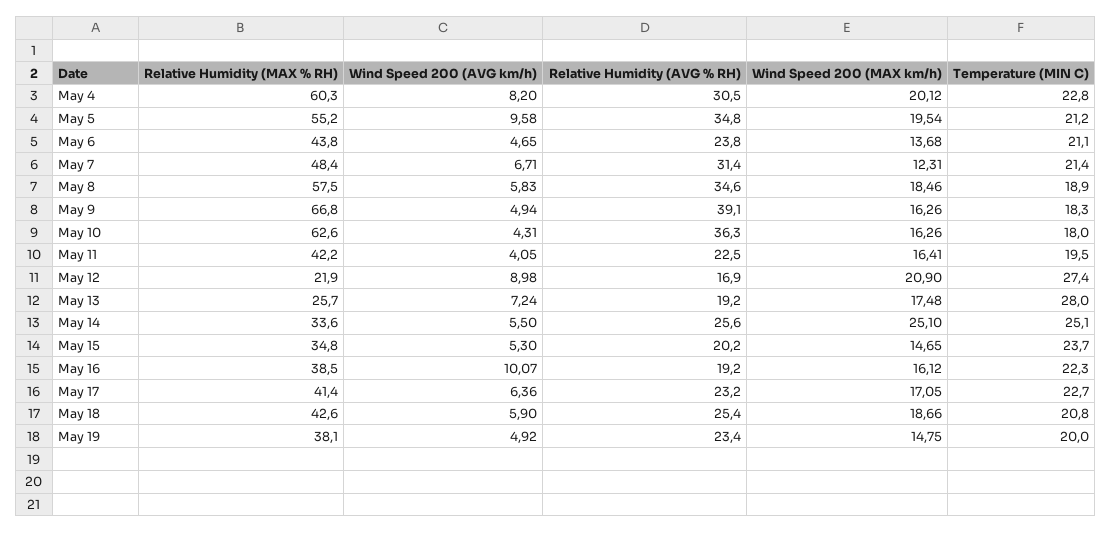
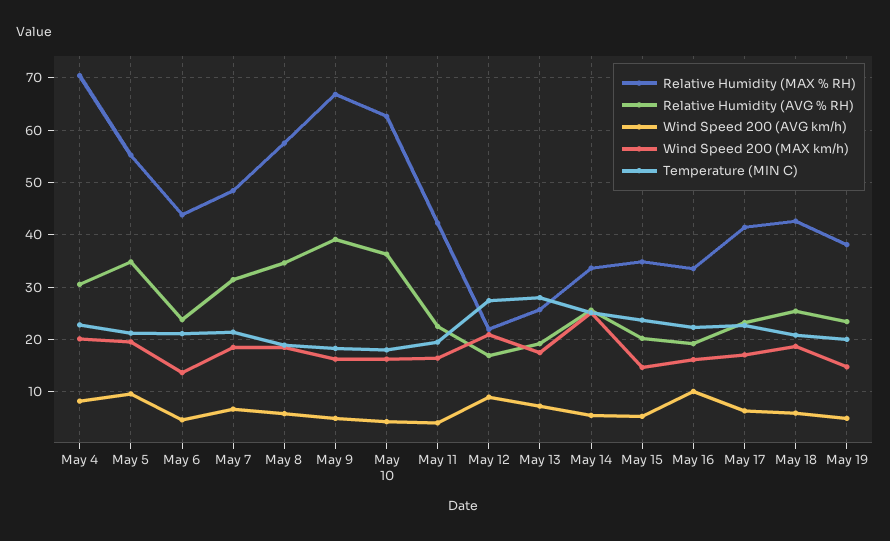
Relative Humidity (MAX % RH), May 4: 60.3 -> 70
Wind Speed 200 (MAX km/h), May 7: 12.31 -> 18
Relative Humidity (MAX % RH), May 16: 38.5 -> 34

